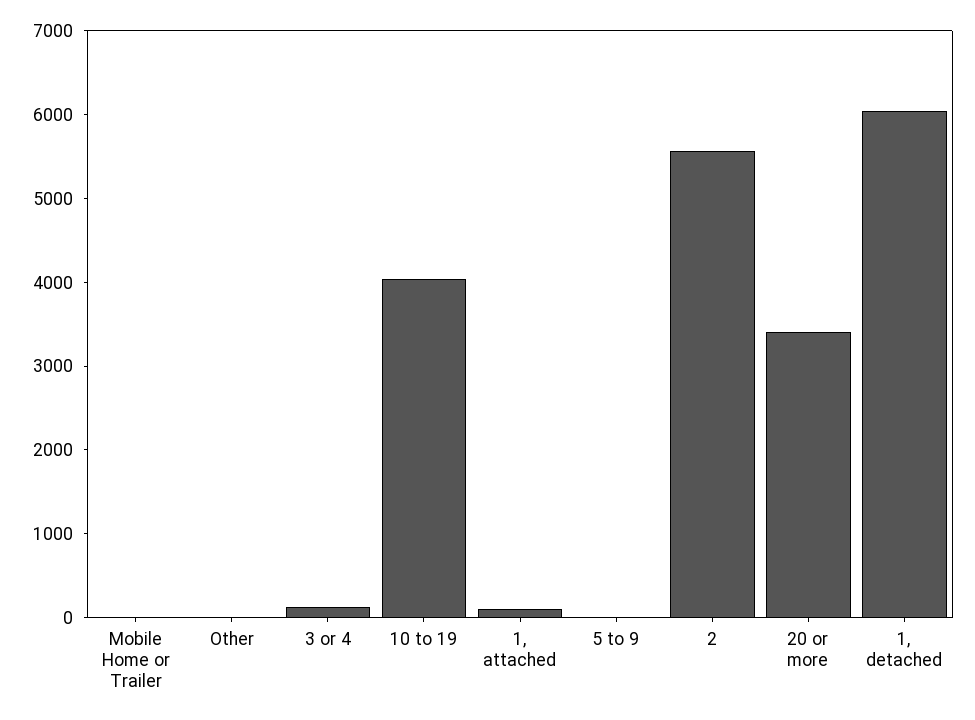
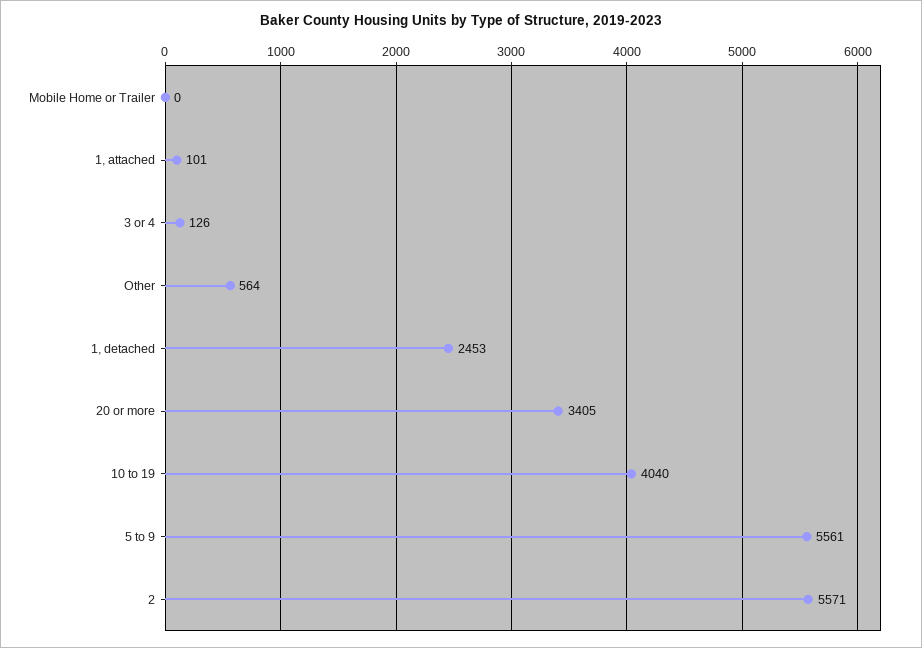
Other: 0 -> 564
5 to 9: 0 -> 5561
1, detached: 6000 -> 2453

